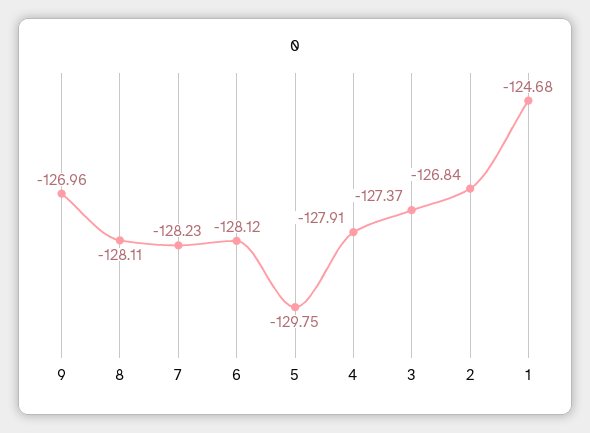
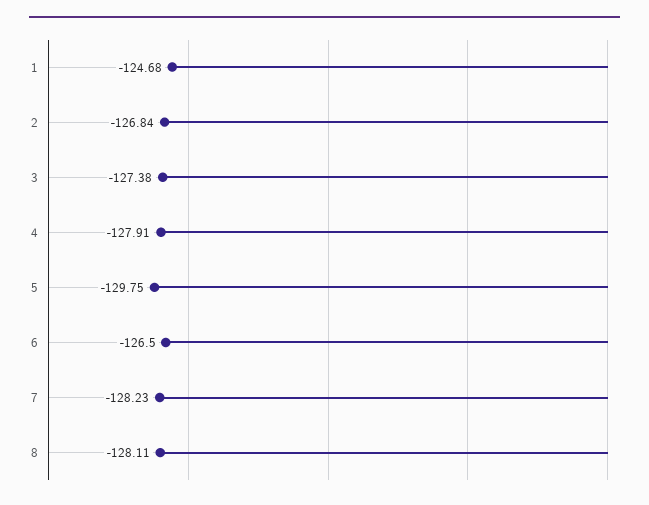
9: -126.96 -> none
6: -128.12 -> -126.5
3: -127.37 -> -127.38

